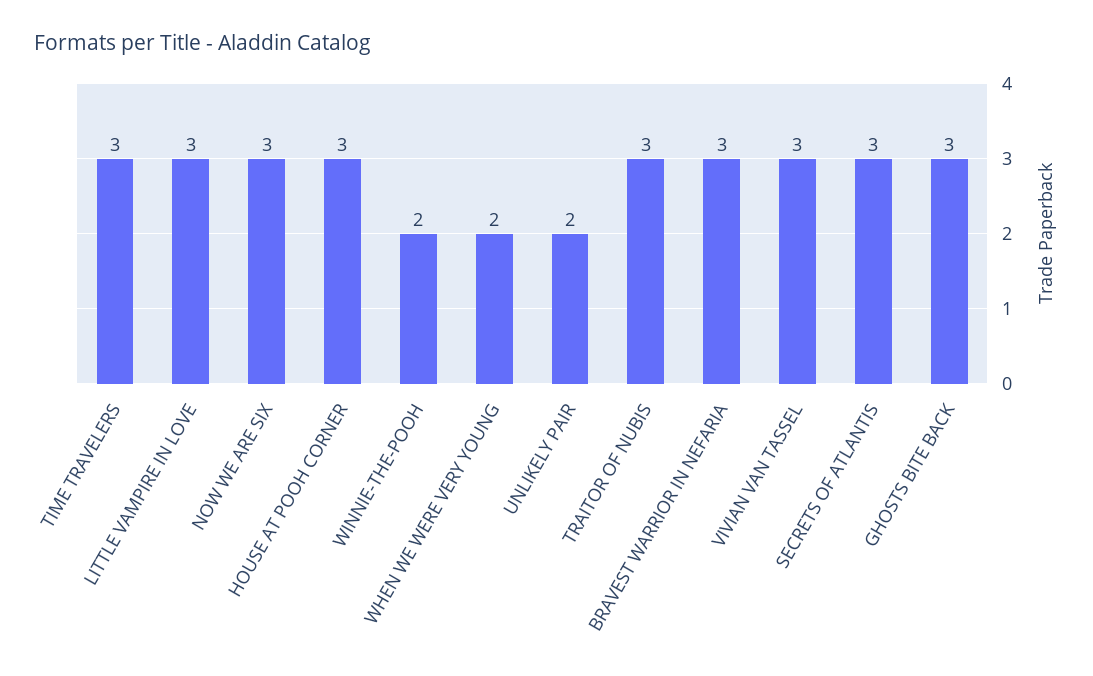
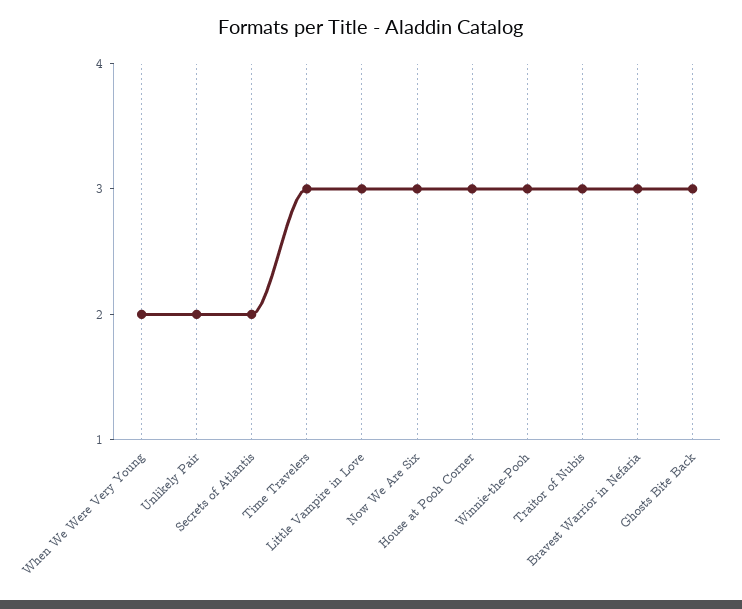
WINNIE-THE-POOH: 2 -> 3
VIVIAN VAN TASSEL: 3 -> none
SECRETS OF ATLANTIS: 3 -> 2

